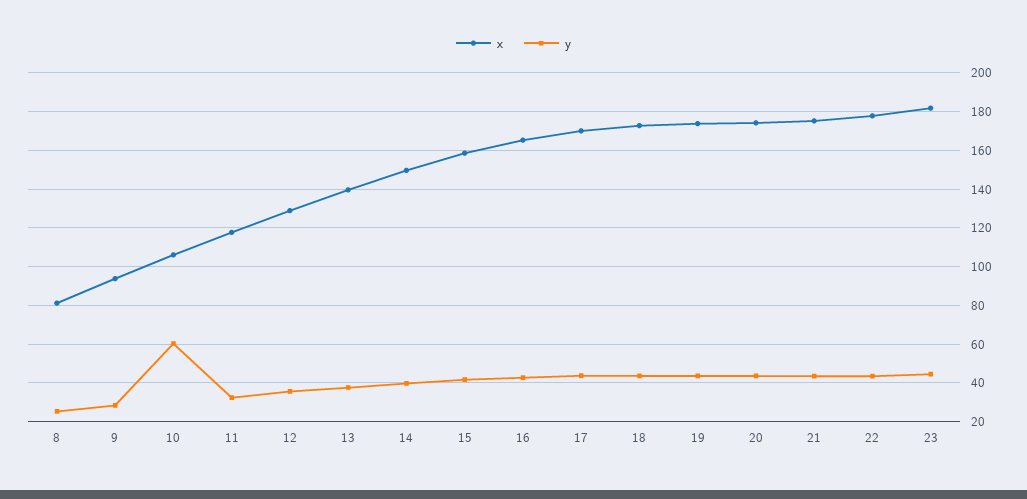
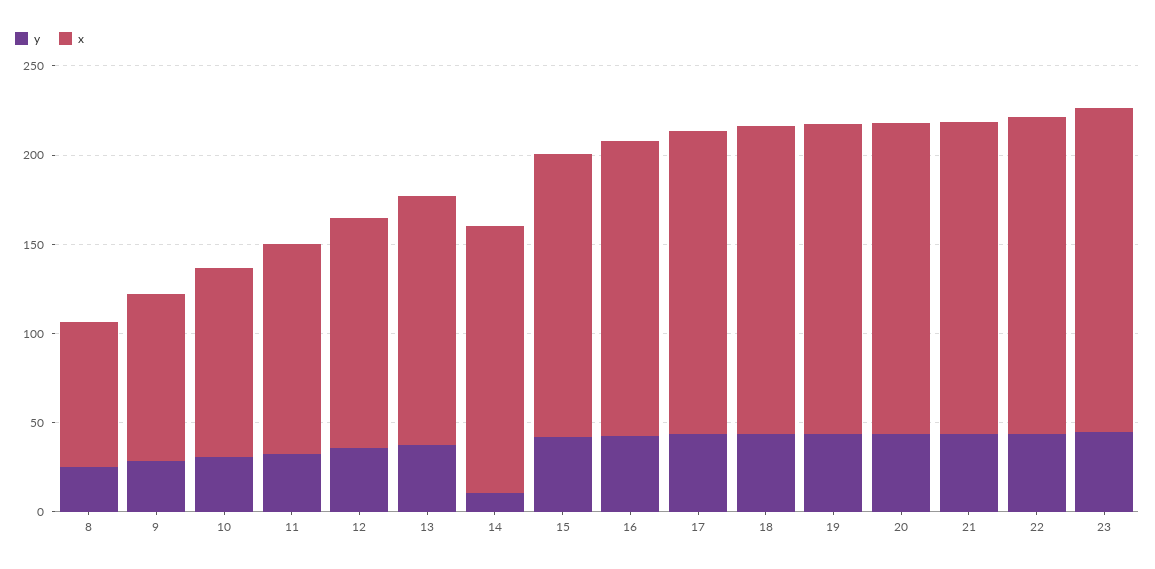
y, 10: 60 -> 30
y, 14: 40 -> 10

